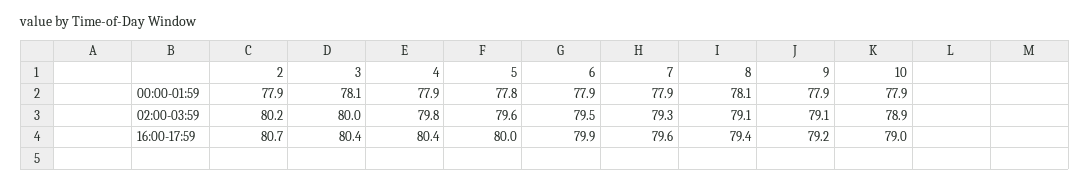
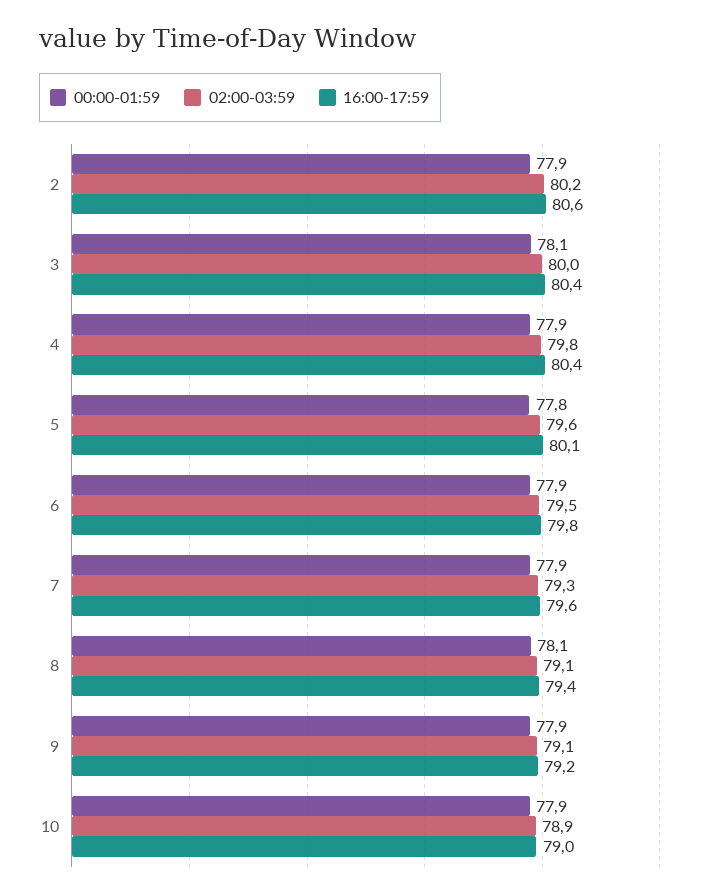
16:00-17:59, 2: 80.7 -> 80.6
16:00-17:59, 5: 80 -> 80.1
16:00-17:59, 6: 79.9 -> 79.8

